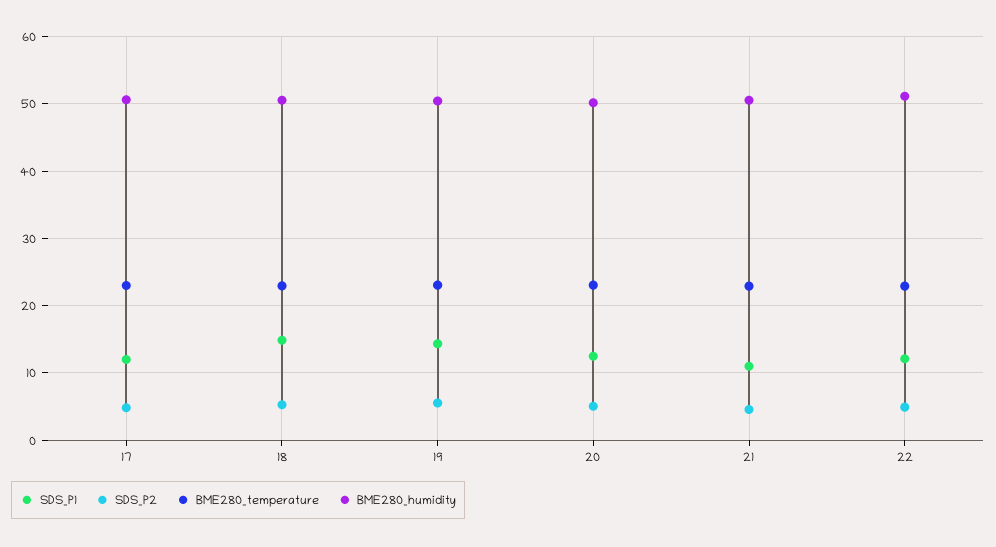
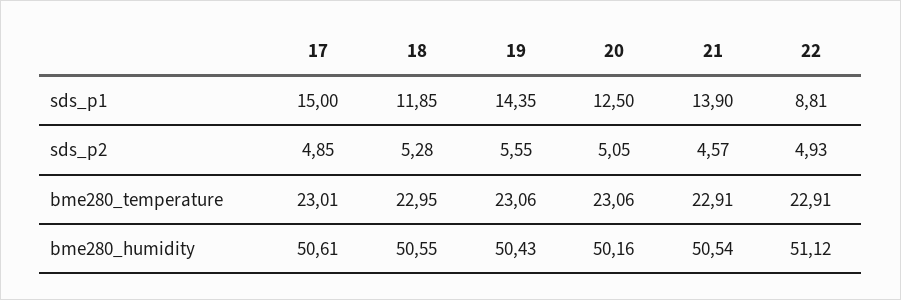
SDS_P1, 17: 12 -> 15
SDS_P1, 18: 15 -> 11.85
SDS_P1, 21: 11 -> 13.9
SDS_P1, 22: 12 -> 8.81

